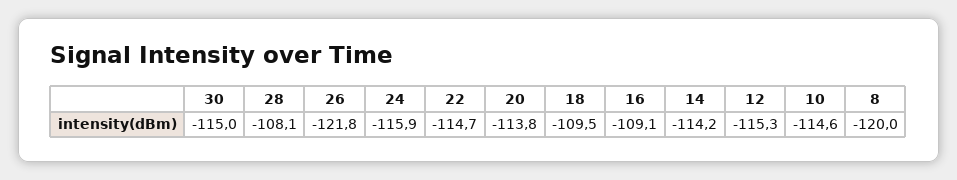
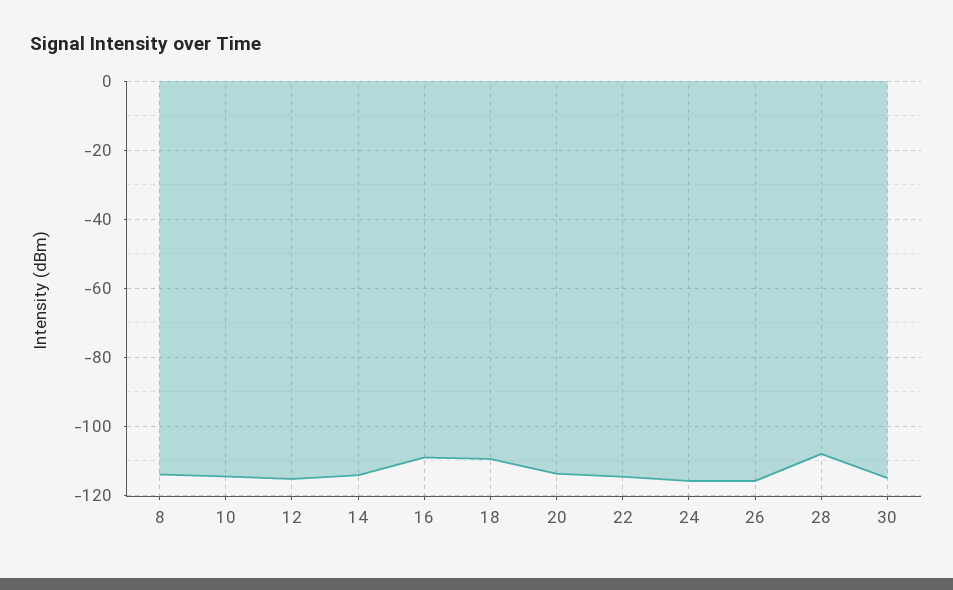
26: -121.8 -> -116
8: -120 -> -114

